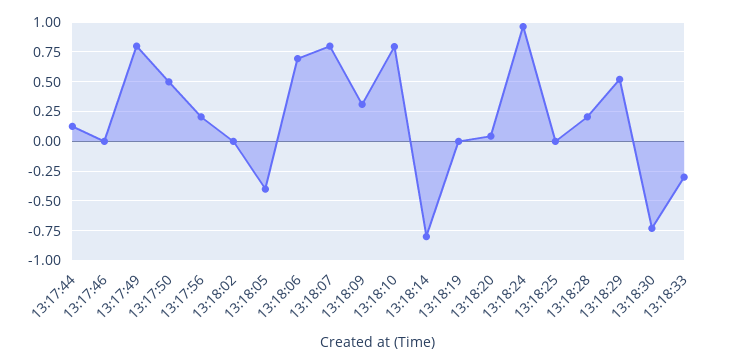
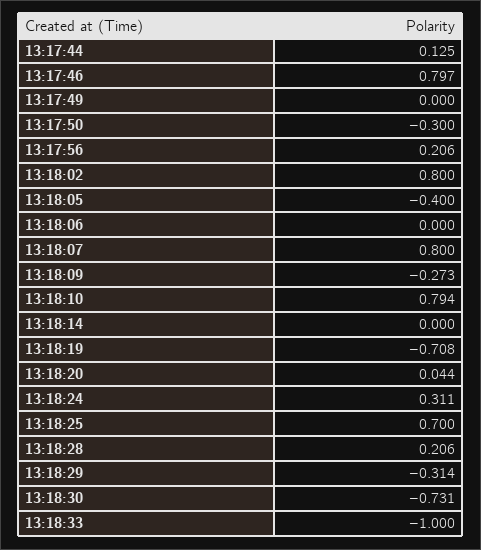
13:17:46: 0 -> 0.797
13:17:49: 0.75 -> 0
13:17:50: 0.5 -> -0.3
13:18:02: 0 -> 0.8
13:18:06: 0.75 -> 0
13:18:09: 0.25 -> -0.273
13:18:14: -0.75 -> 0
13:18:19: 0 -> -0.708
13:18:24: 1 -> 0.311
13:18:25: 0 -> 0.7
13:18:29: 0.5 -> -0.314
13:18:33: -0.25 -> -1

